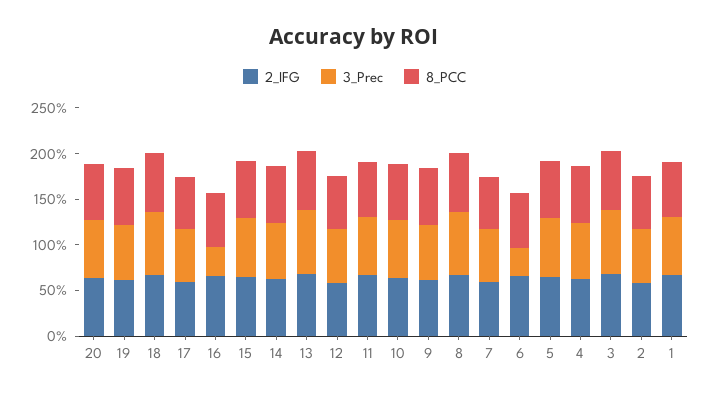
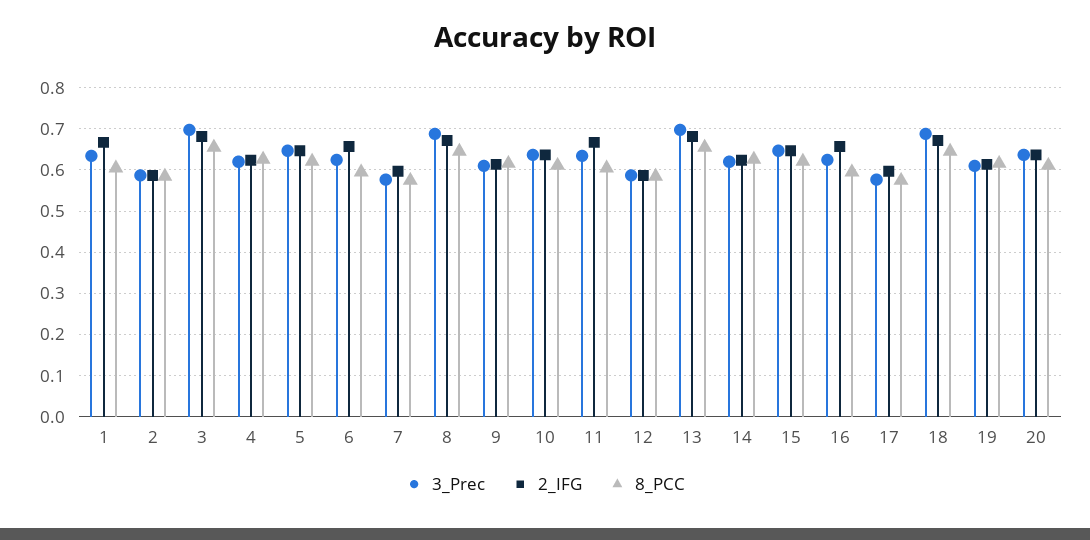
3_Prec, 16: 0.3 -> 0.62
3_Prec, 6: 0.3 -> 0.62

